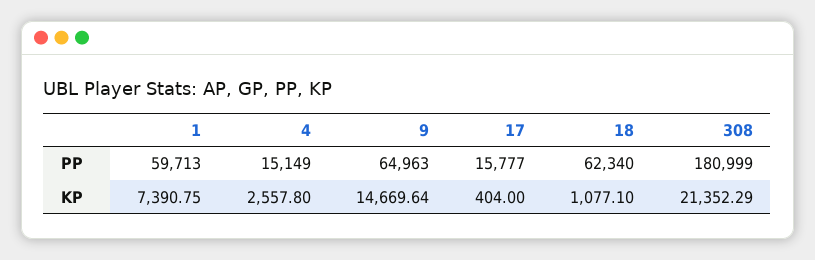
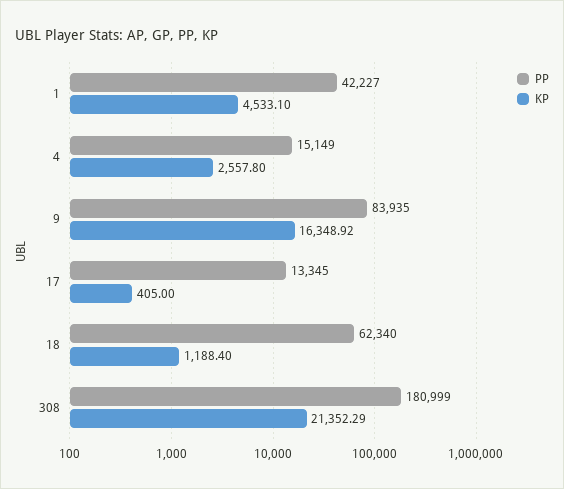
PP, 1: 59713 -> 42227
PP, 9: 64963 -> 83935
PP, 17: 15777 -> 13345
KP, 1: 7390.75 -> 4533.1
KP, 9: 14669.64 -> 16348.92
KP, 17: 404 -> 405
KP, 18: 1077.1 -> 1188.4

